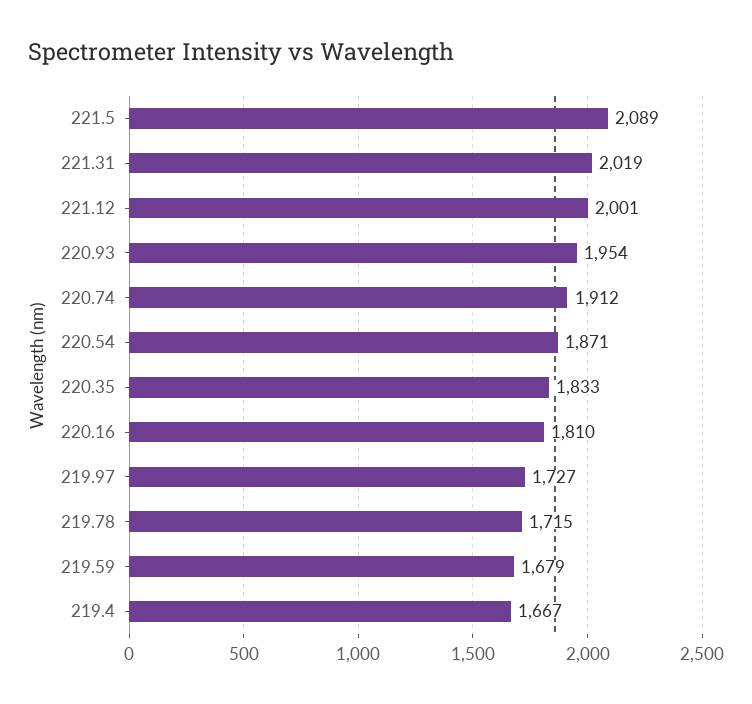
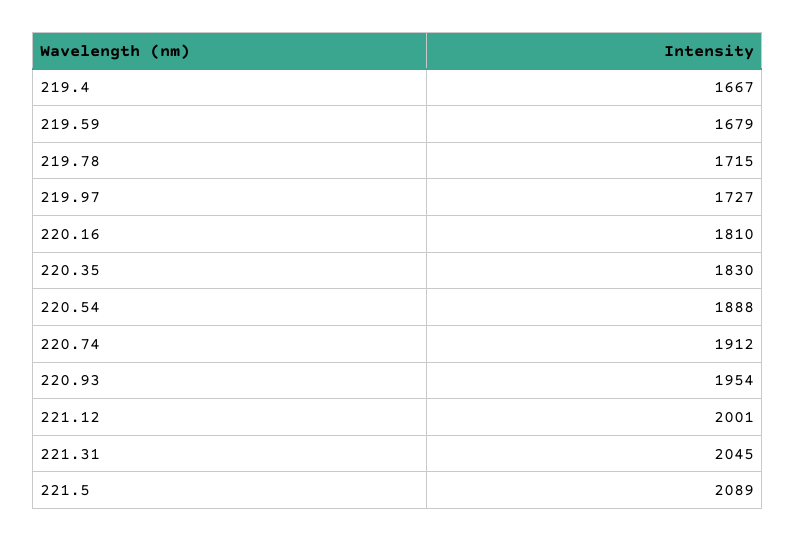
221.31: 2019 -> 2045
220.54: 1871 -> 1888
220.35: 1833 -> 1830

